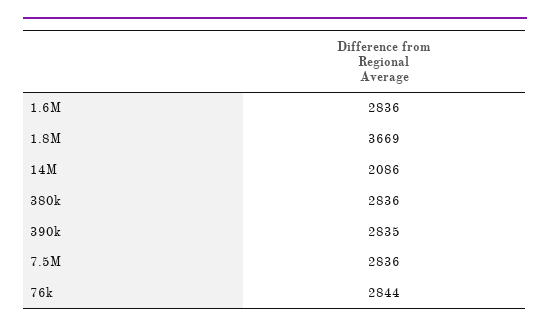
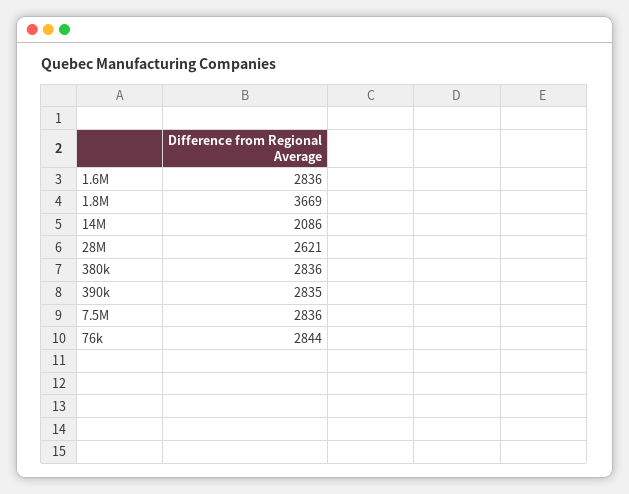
28M: none -> 2621

